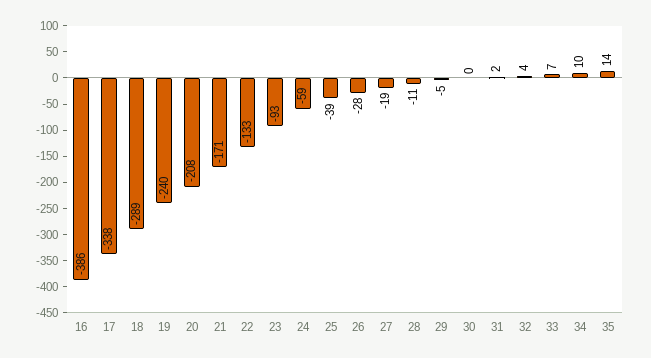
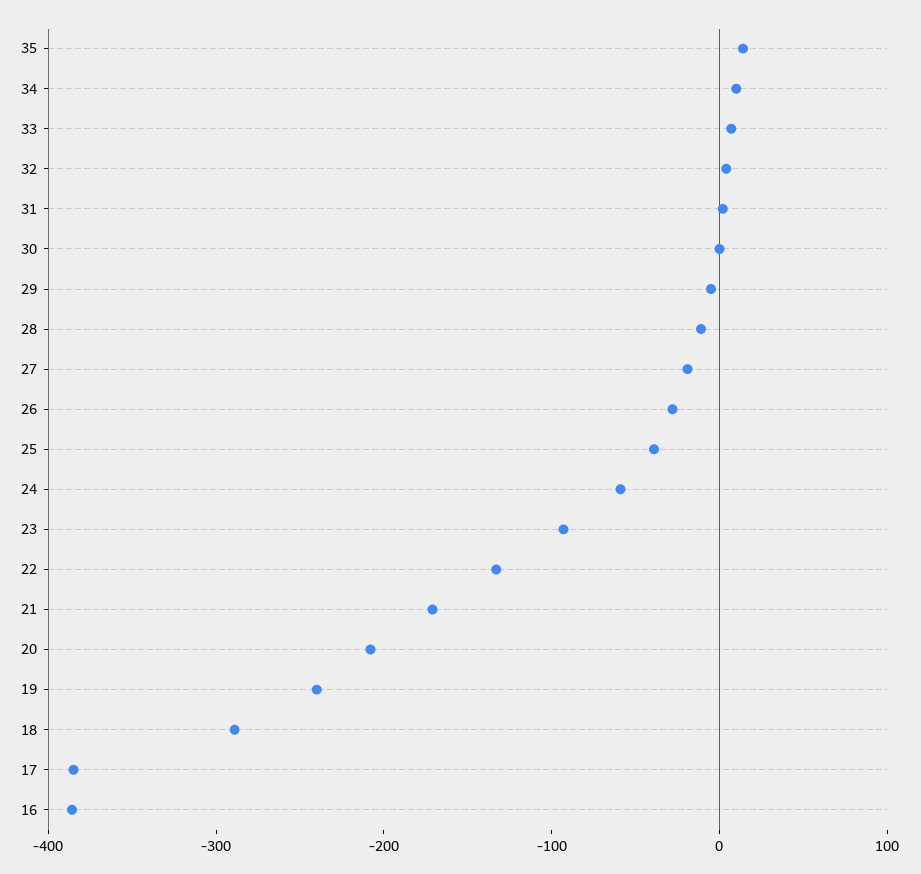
17: -338 -> -380

